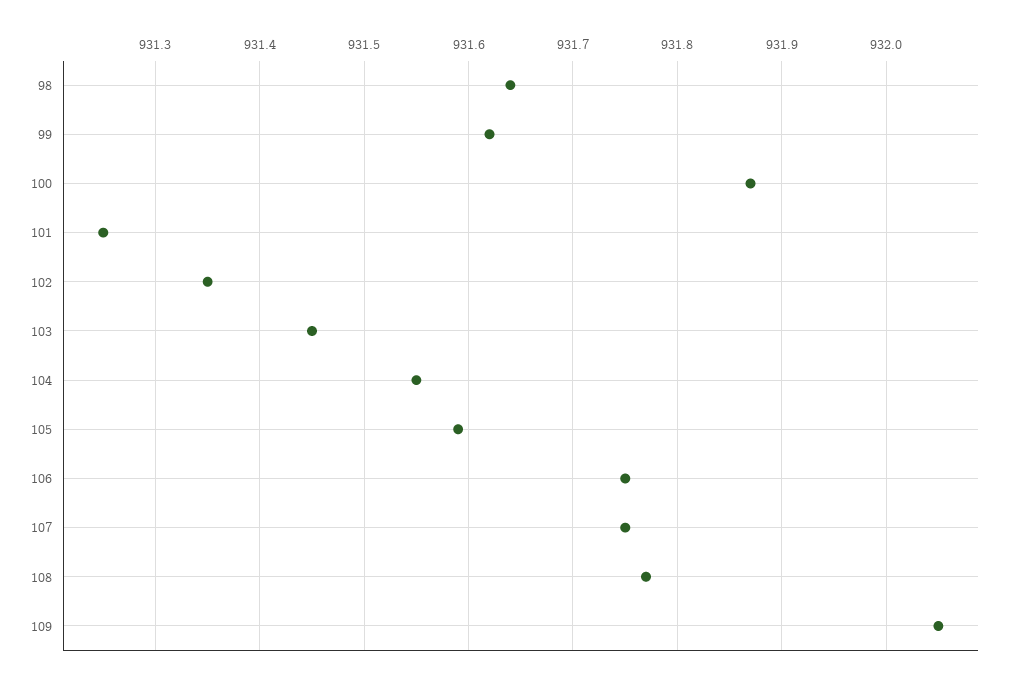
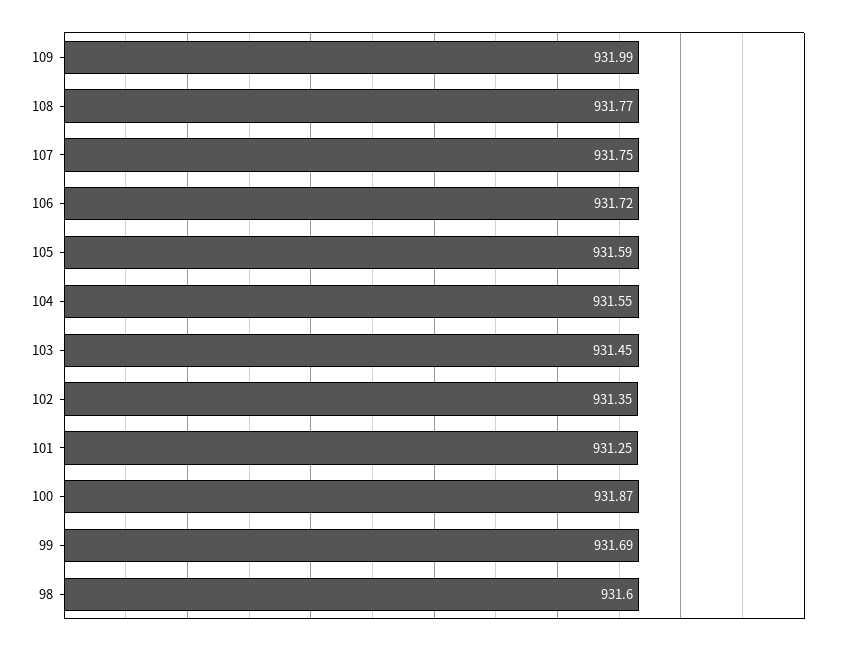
98: 931.64 -> 931.6
99: 931.62 -> 931.69
106: 931.75 -> 931.72
109: 932.05 -> 931.99

